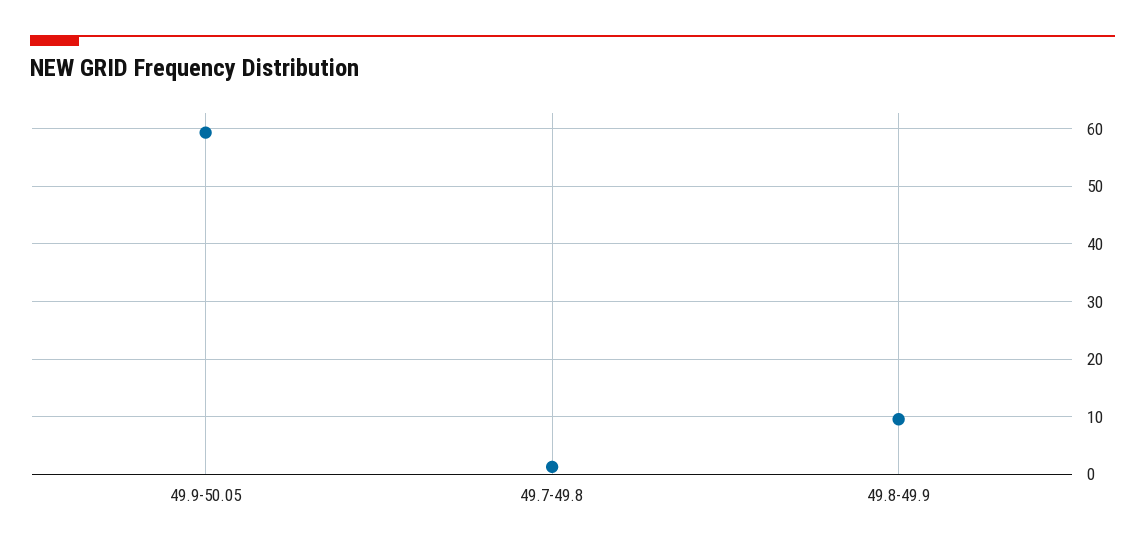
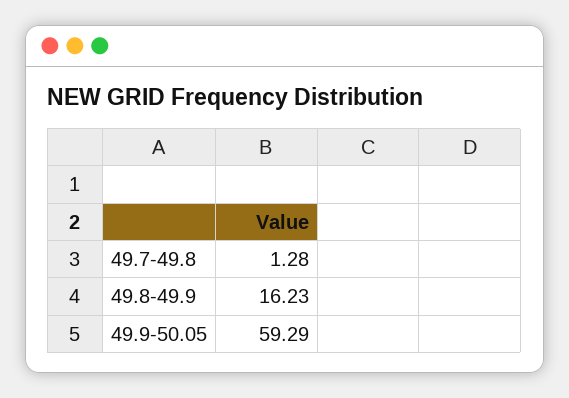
49.8-49.9: 10 -> 16.23

